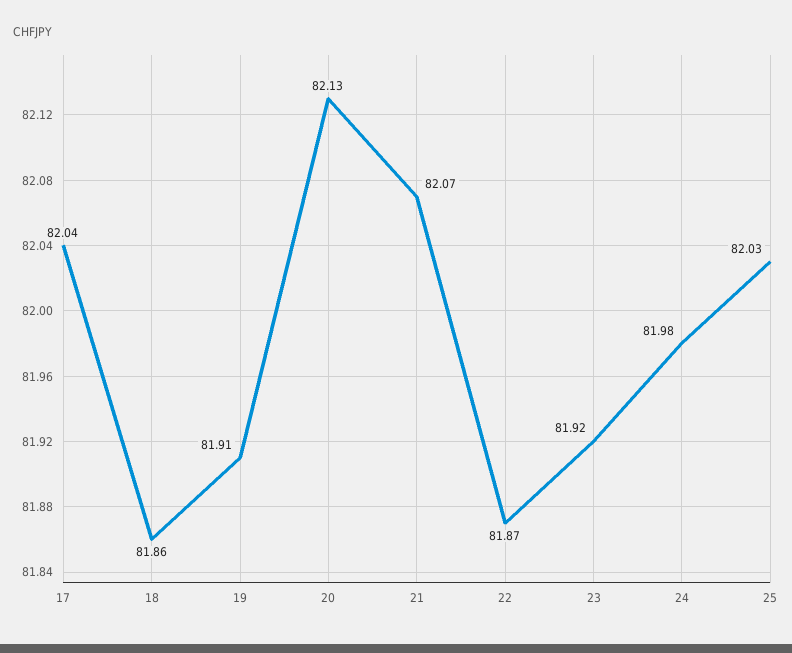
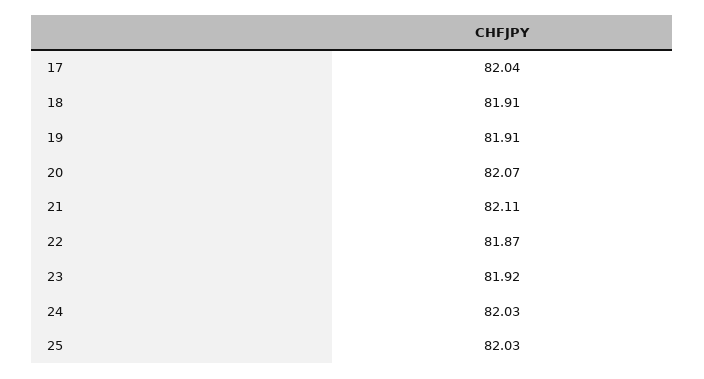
18: 81.86 -> 81.91
20: 82.13 -> 82.07
21: 82.07 -> 82.11
24: 81.98 -> 82.03

